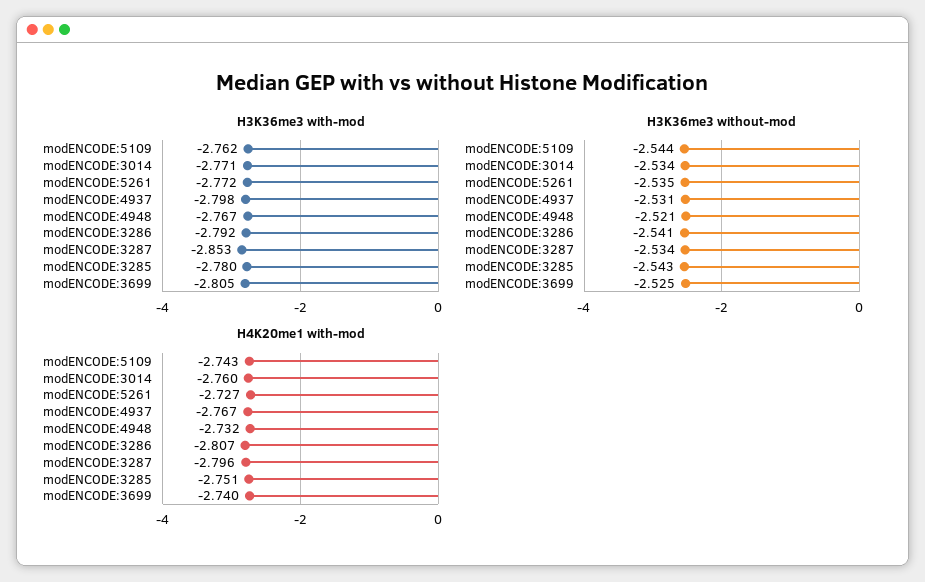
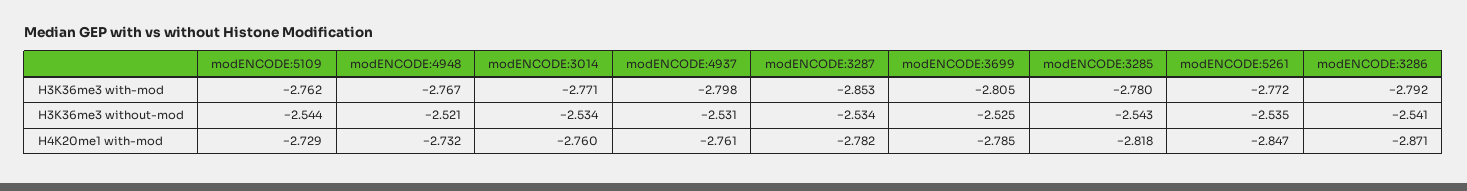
H4K20me1 with-mod, modENCODE:5109: -2.743 -> -2.729
H4K20me1 with-mod, modENCODE:5261: -2.727 -> -2.847
H4K20me1 with-mod, modENCODE:4937: -2.767 -> -2.761
H4K20me1 with-mod, modENCODE:3286: -2.807 -> -2.871
H4K20me1 with-mod, modENCODE:3287: -2.796 -> -2.782
H4K20me1 with-mod, modENCODE:3285: -2.751 -> -2.818
H4K20me1 with-mod, modENCODE:3699: -2.74 -> -2.785

